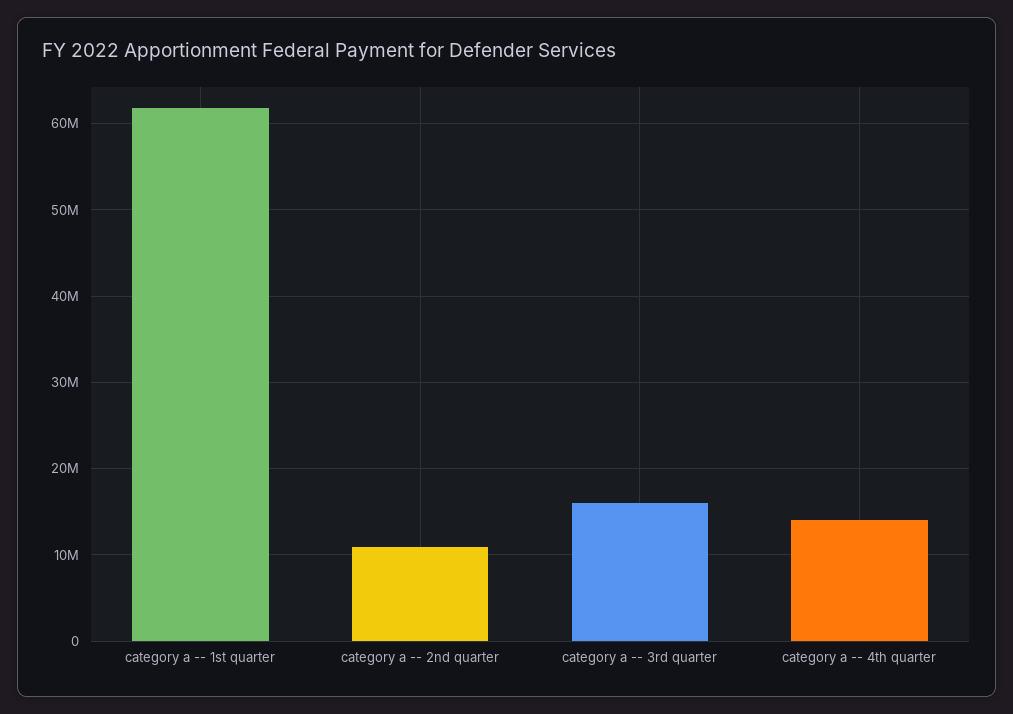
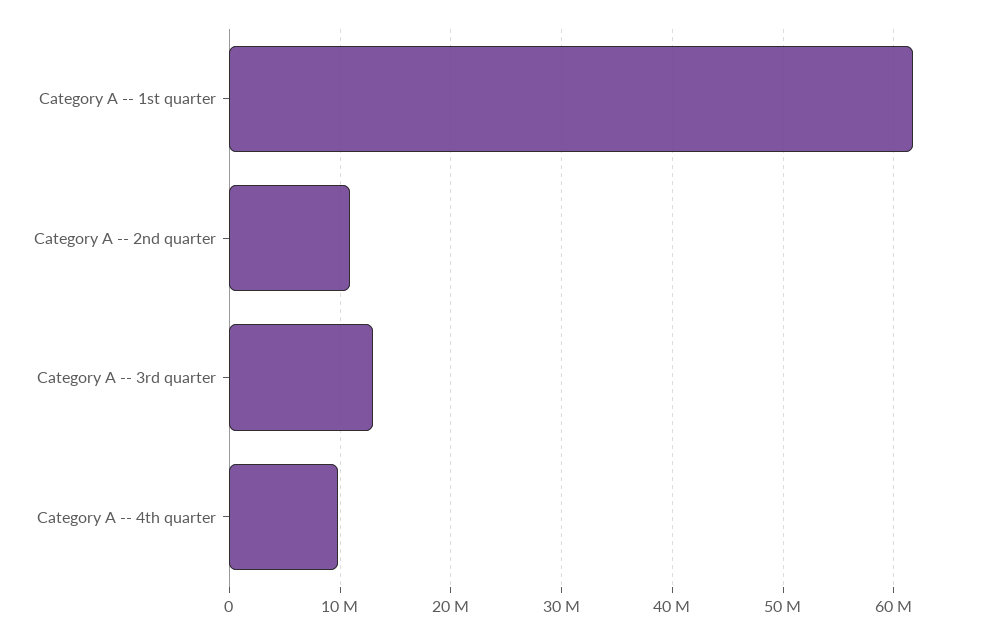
category a -- 3rd quarter: 16000000 -> 13000000
category a -- 4th quarter: 14000000 -> 10000000

